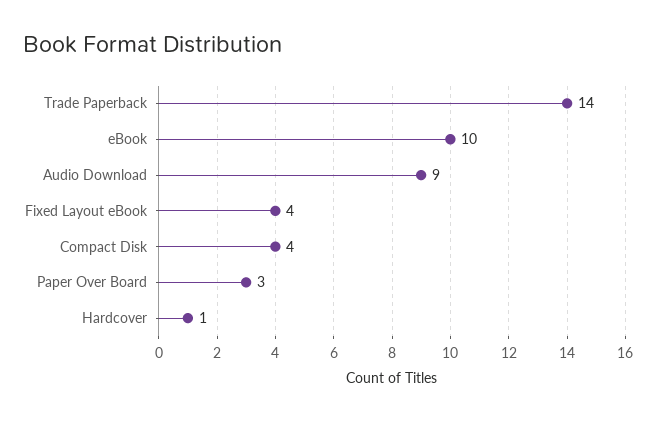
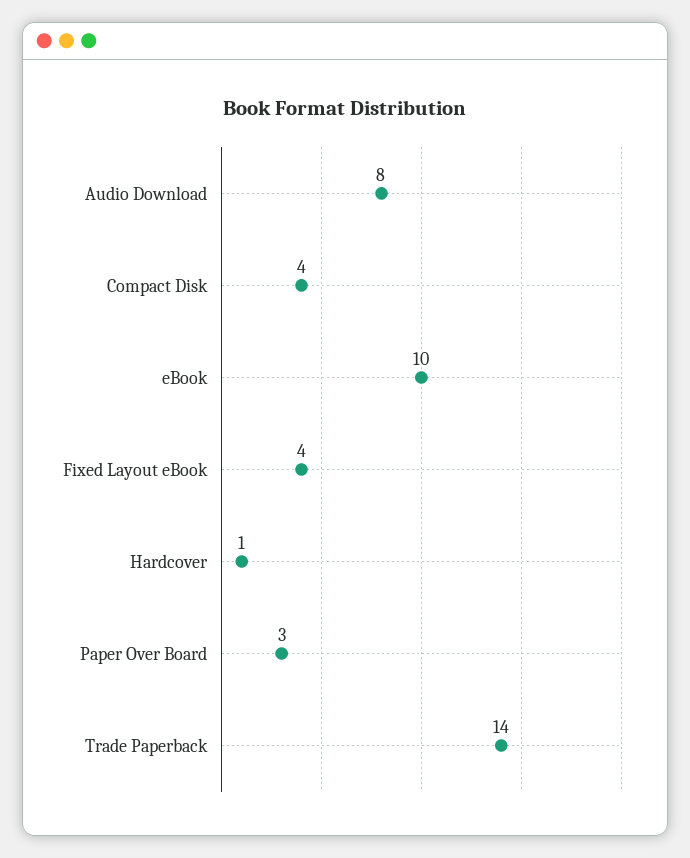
Audio Download: 9 -> 8

